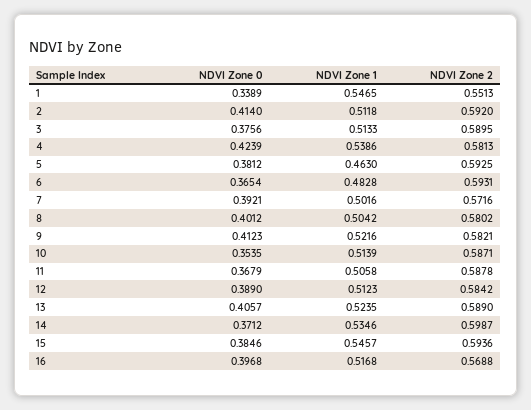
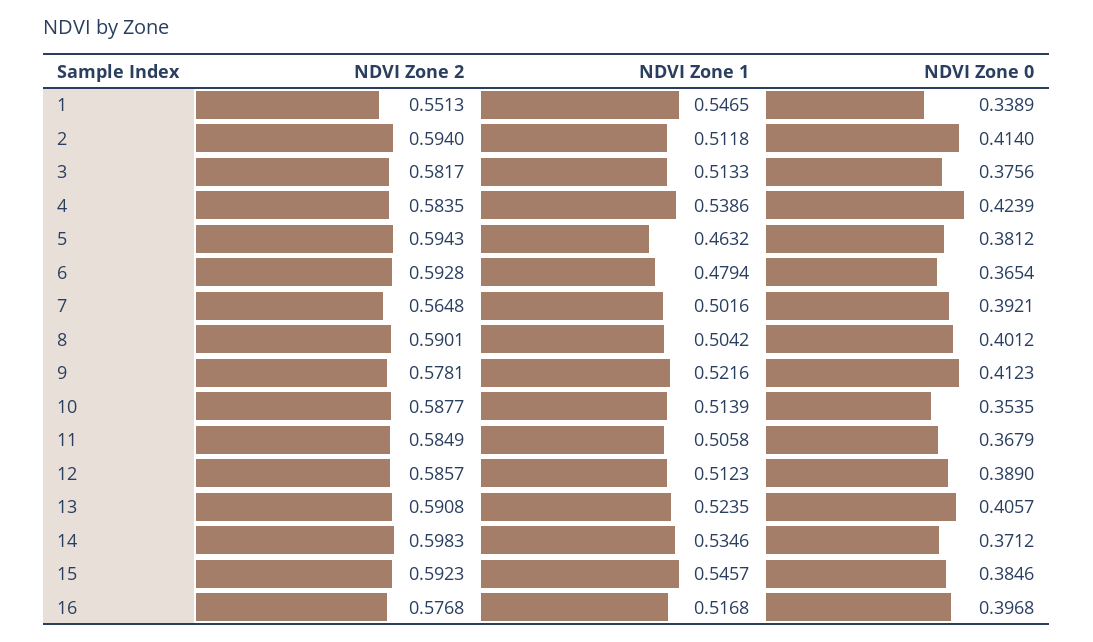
NDVI Zone 2, 2: 0.592 -> 0.594
NDVI Zone 2, 3: 0.5895 -> 0.5817
NDVI Zone 2, 4: 0.5813 -> 0.5835
NDVI Zone 1, 5: 0.463 -> 0.4632
NDVI Zone 2, 5: 0.5925 -> 0.5943
NDVI Zone 1, 6: 0.4828 -> 0.4794
NDVI Zone 2, 6: 0.5931 -> 0.5928
NDVI Zone 2, 7: 0.5716 -> 0.5648
NDVI Zone 2, 8: 0.5802 -> 0.5901
NDVI Zone 2, 9: 0.5821 -> 0.5781
NDVI Zone 2, 10: 0.5871 -> 0.5877
NDVI Zone 2, 11: 0.5878 -> 0.5849
NDVI Zone 2, 12: 0.5842 -> 0.5857
NDVI Zone 2, 13: 0.589 -> 0.5908
NDVI Zone 2, 14: 0.5987 -> 0.5983
NDVI Zone 2, 15: 0.5936 -> 0.5923
NDVI Zone 2, 16: 0.5688 -> 0.5768

